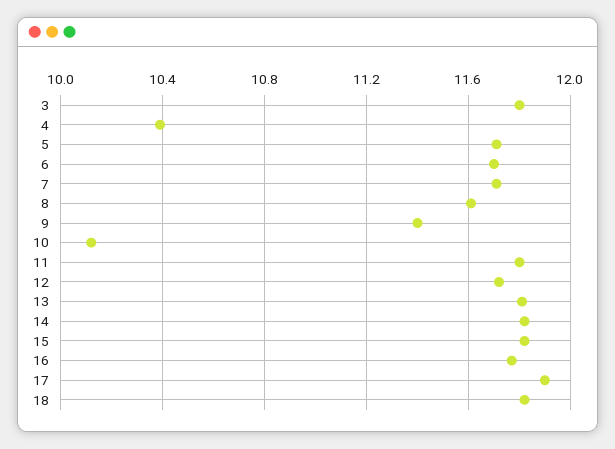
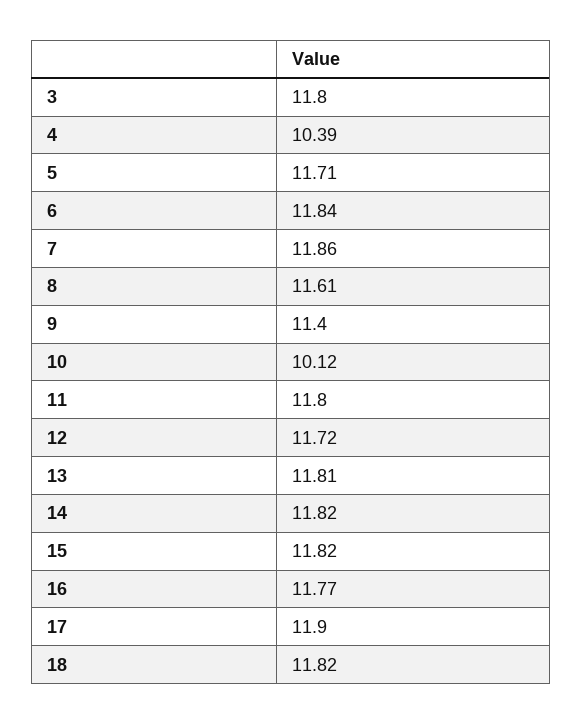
6: 11.7 -> 11.84
7: 11.7 -> 11.86

